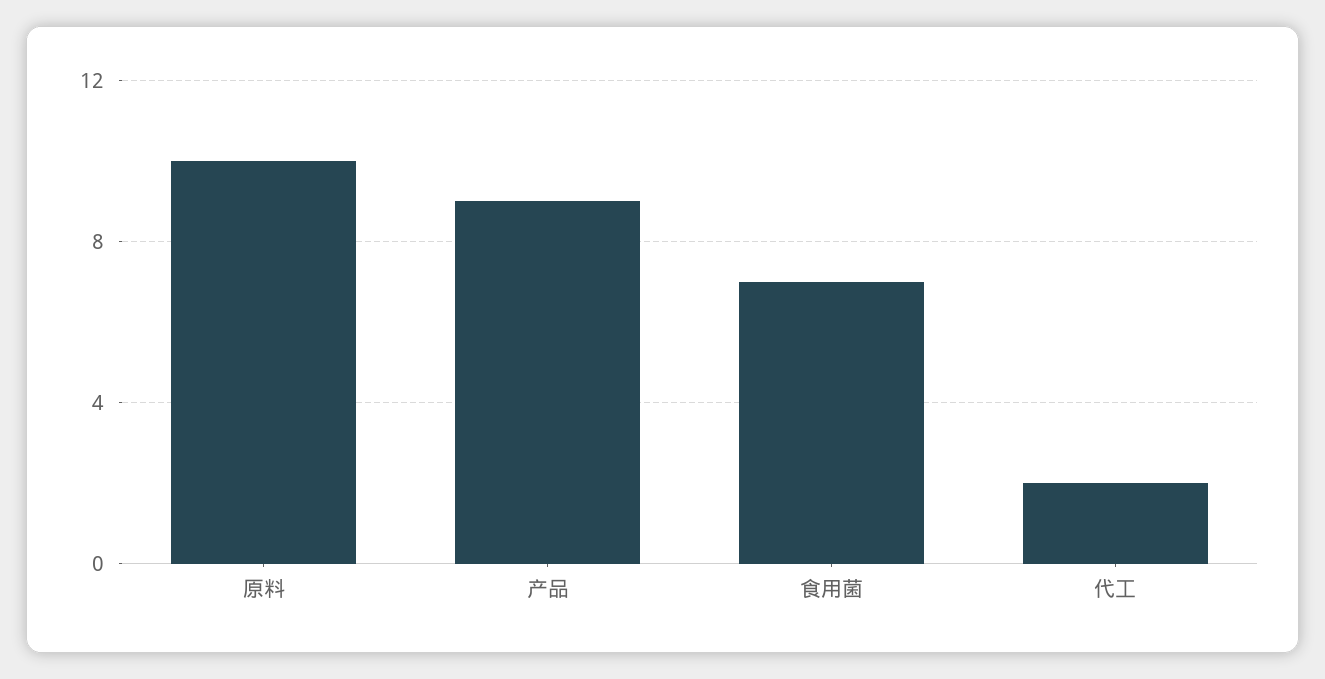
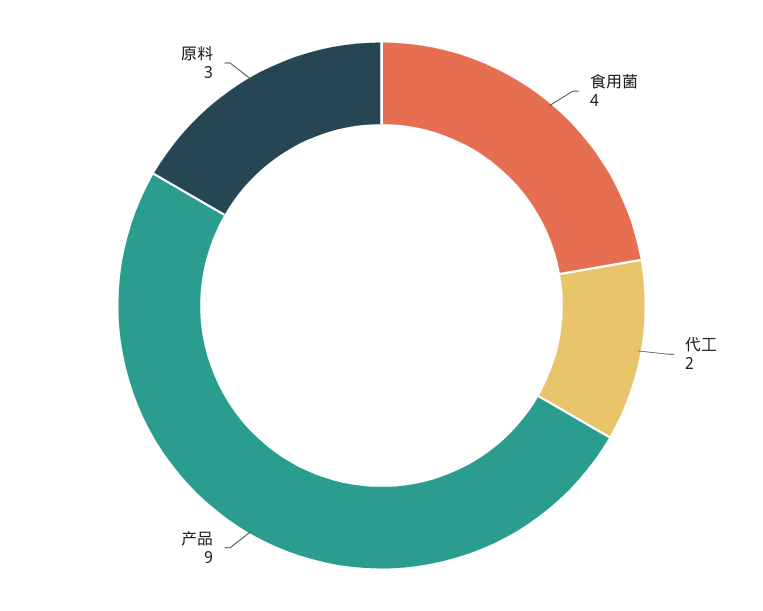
原料: 10 -> 3
食用菌: 7 -> 4

